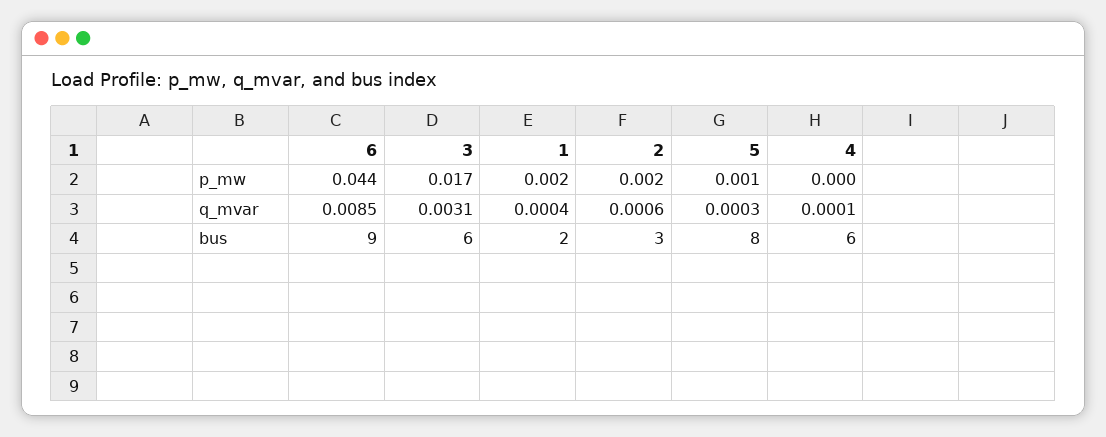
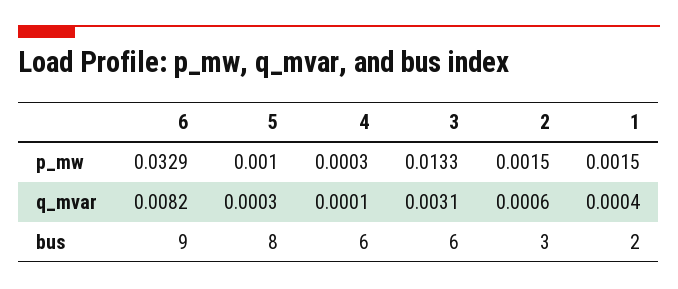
6, p_mw: 0.044 -> 0.0329
3, p_mw: 0.017 -> 0.0133
6, q_mvar: 0.0085 -> 0.0082

